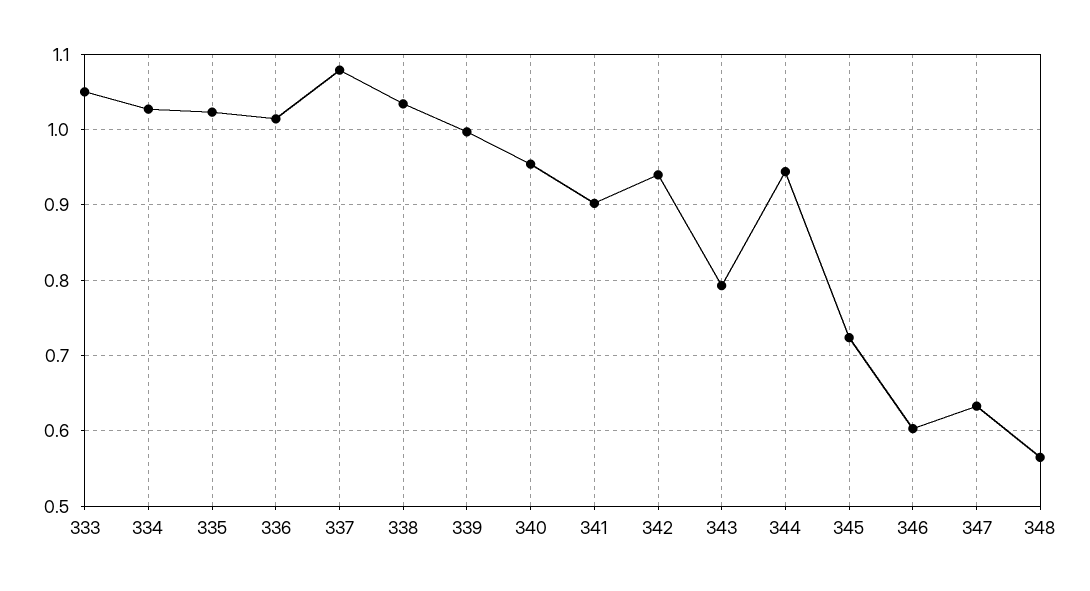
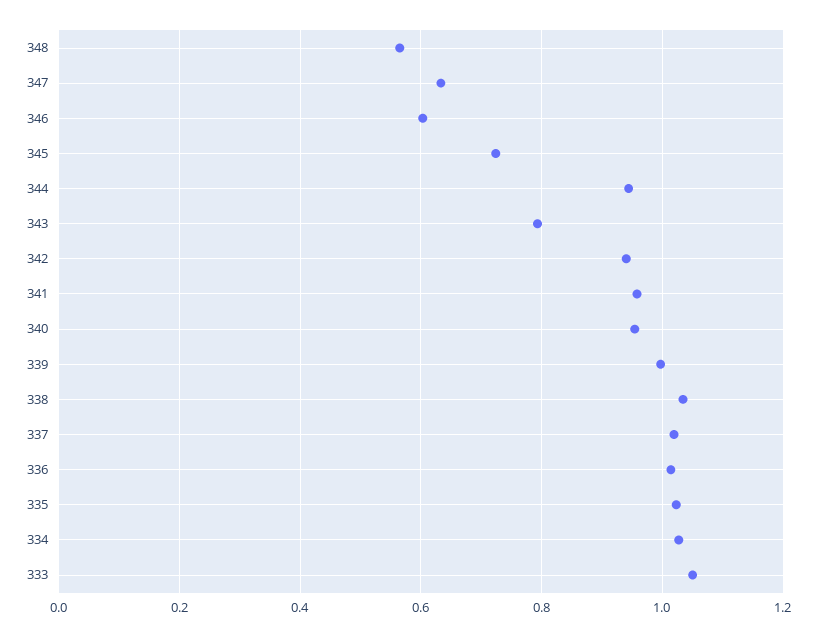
337: 1.08 -> 1.02
341: 0.9 -> 0.96

